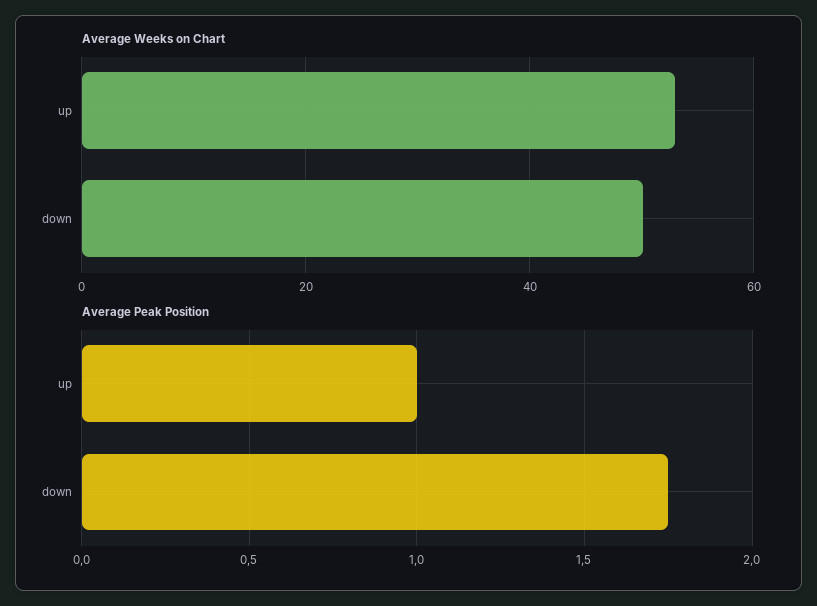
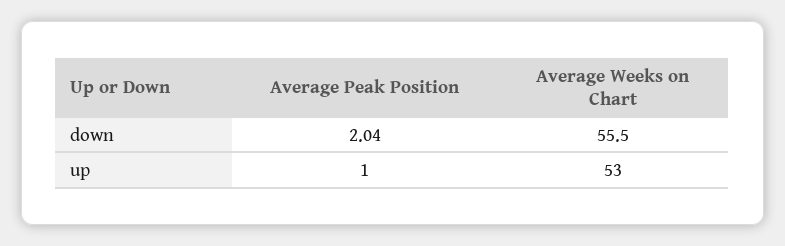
Average Weeks on Chart, down: 50 -> 55.5
Average Peak Position, down: 1.75 -> 2.04

